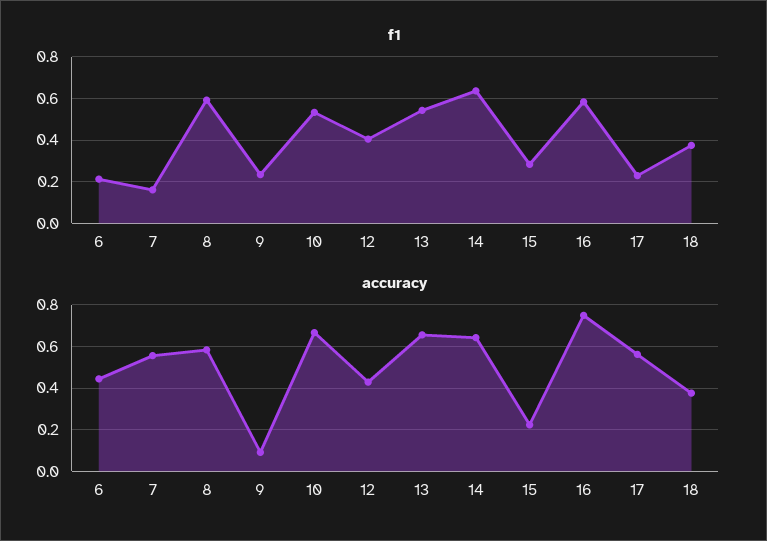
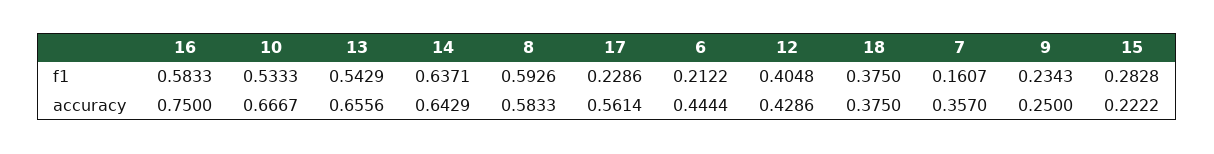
accuracy, 7: 0.55 -> 0.357
accuracy, 9: 0.1 -> 0.25

